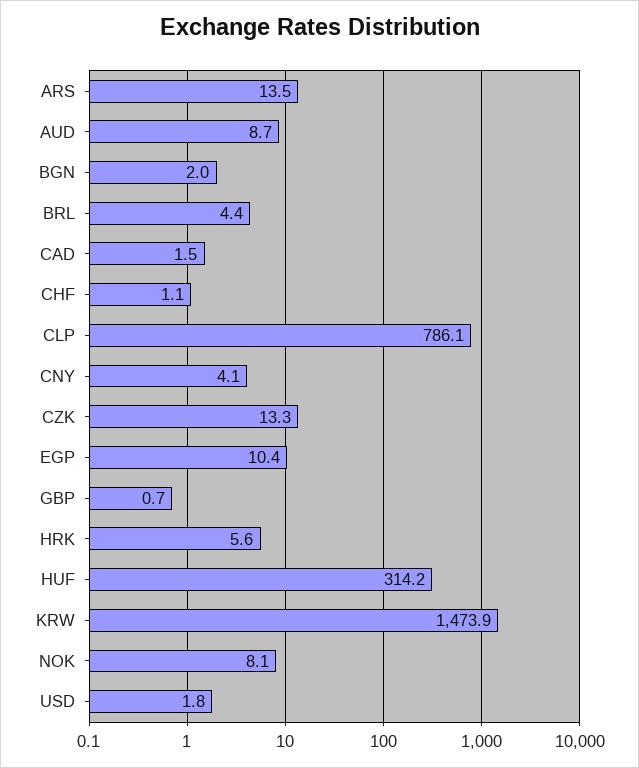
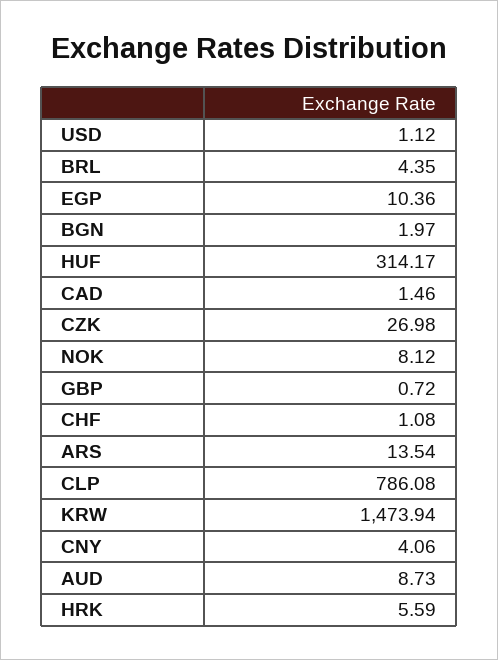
CZK: 13.3 -> 26.98
USD: 1.8 -> 1.12

